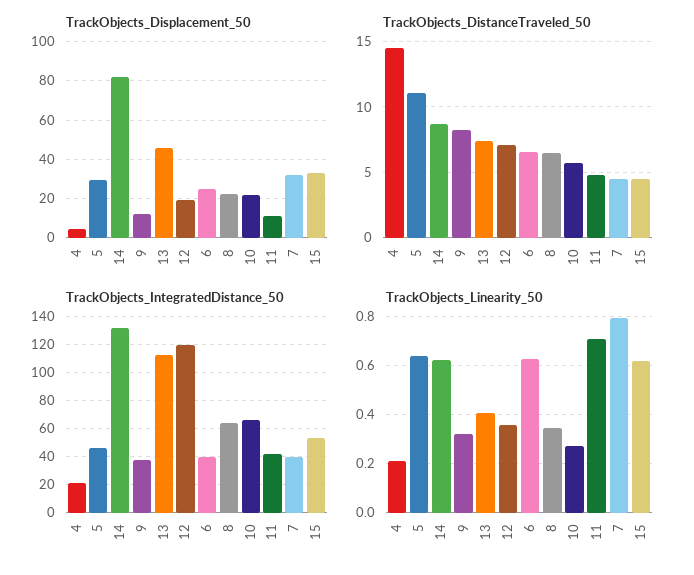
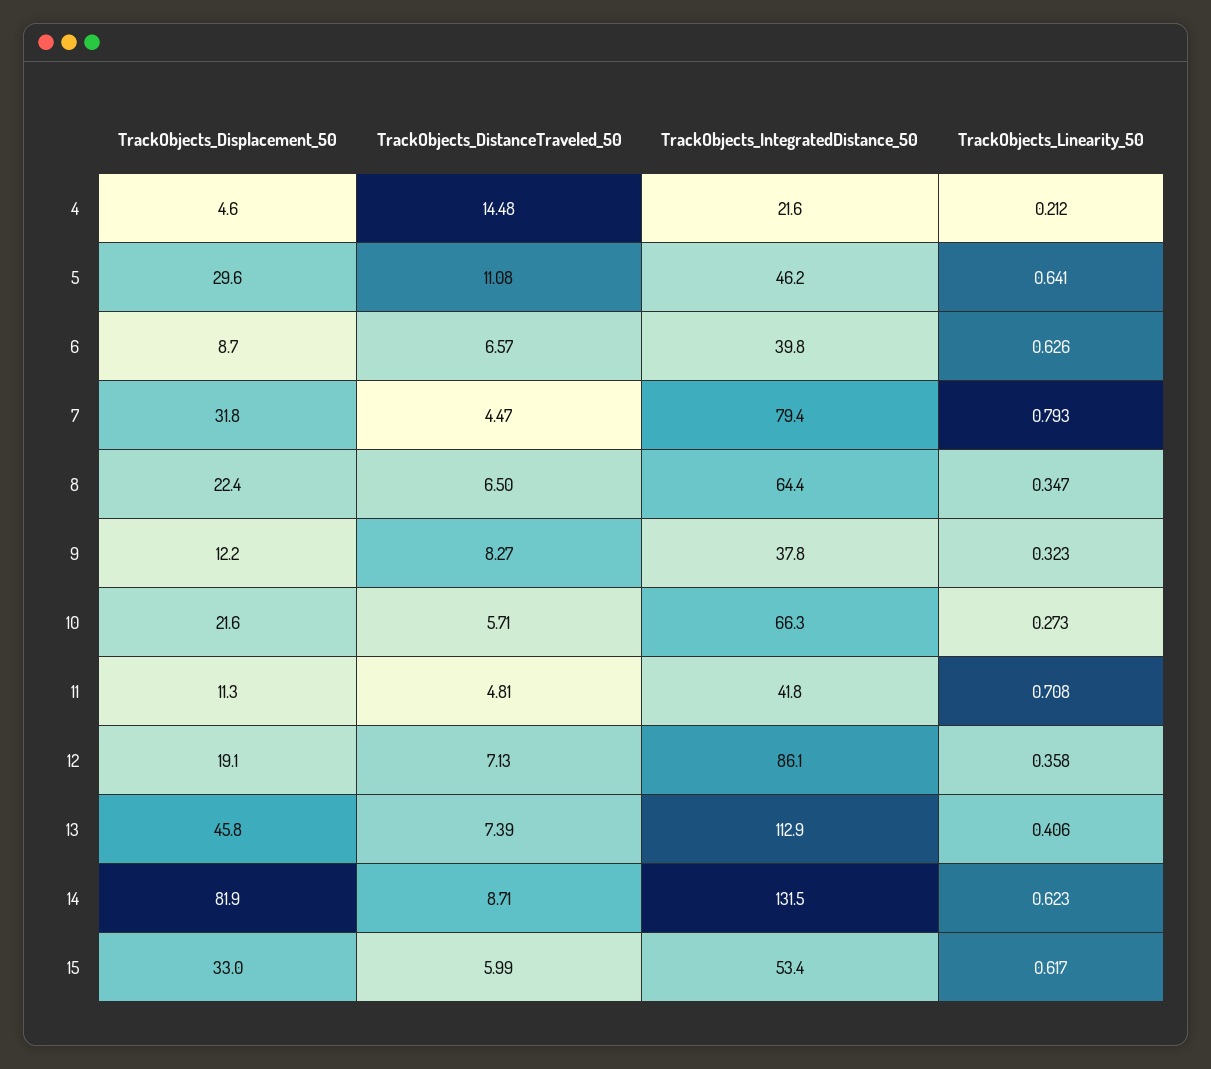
TrackObjects_Displacement_50, 6: 25 -> 8.7
TrackObjects_DistanceTraveled_50, 15: 4.5 -> 5.99
TrackObjects_IntegratedDistance_50, 12: 120 -> 86.1
TrackObjects_IntegratedDistance_50, 7: 40 -> 79.4

